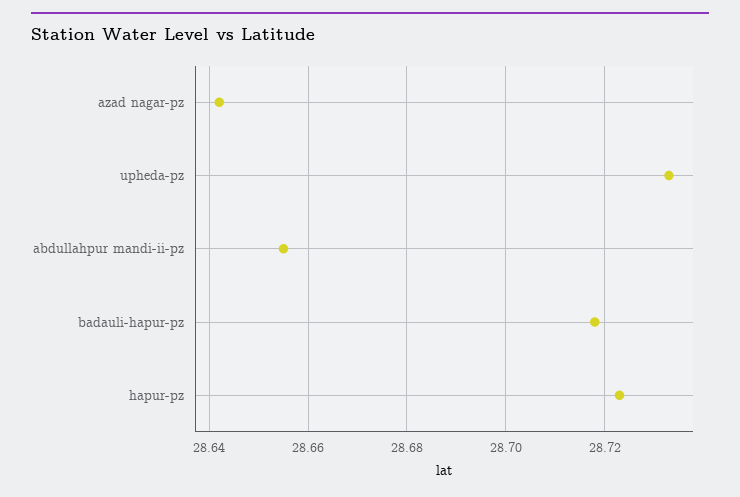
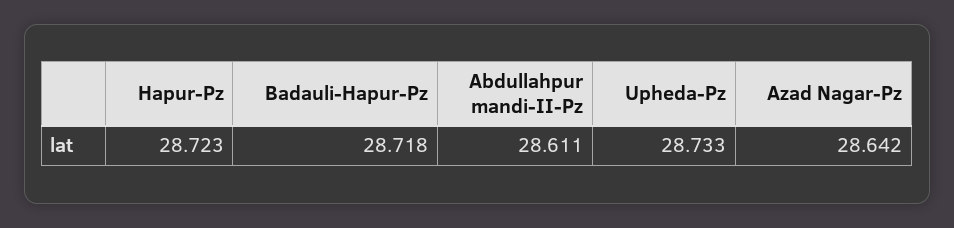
abdullahpur mandi-ii-pz: 28.655 -> 28.611

